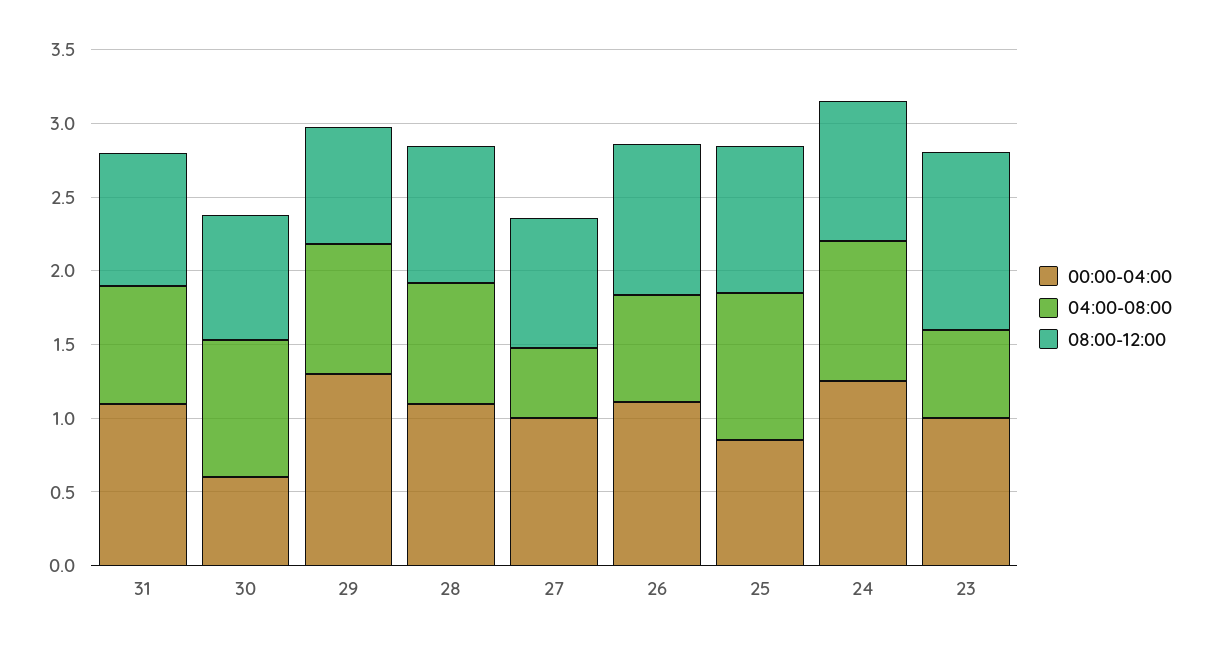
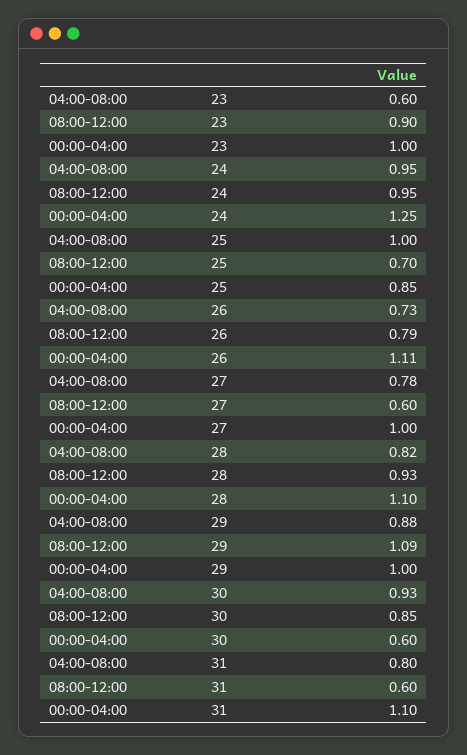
08:00-12:00, 31: 0.9 -> 0.6
00:00-04:00, 29: 1.3 -> 1
08:00-12:00, 29: 0.8 -> 1.09
04:00-08:00, 27: 0.5 -> 0.78
08:00-12:00, 27: 0.9 -> 0.6
08:00-12:00, 26: 1 -> 0.79
08:00-12:00, 25: 1 -> 0.7
08:00-12:00, 23: 1.2 -> 0.9

